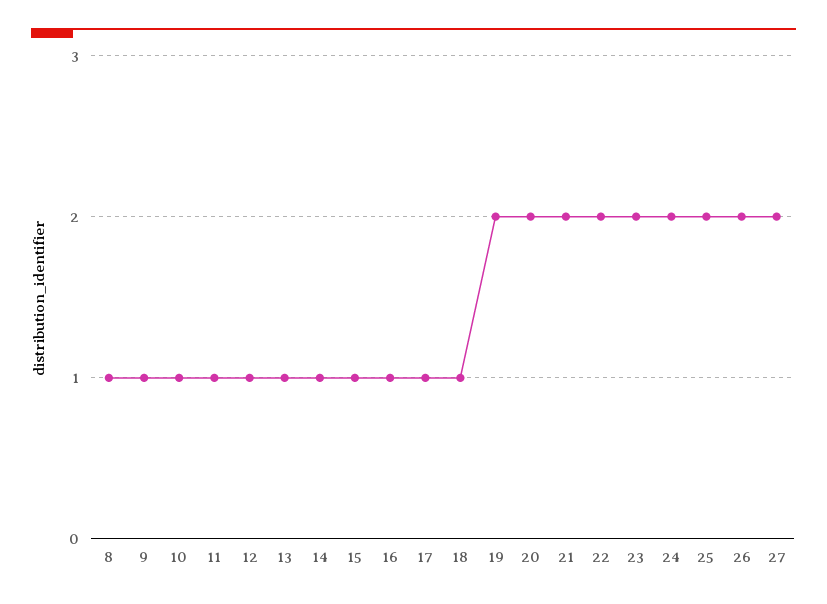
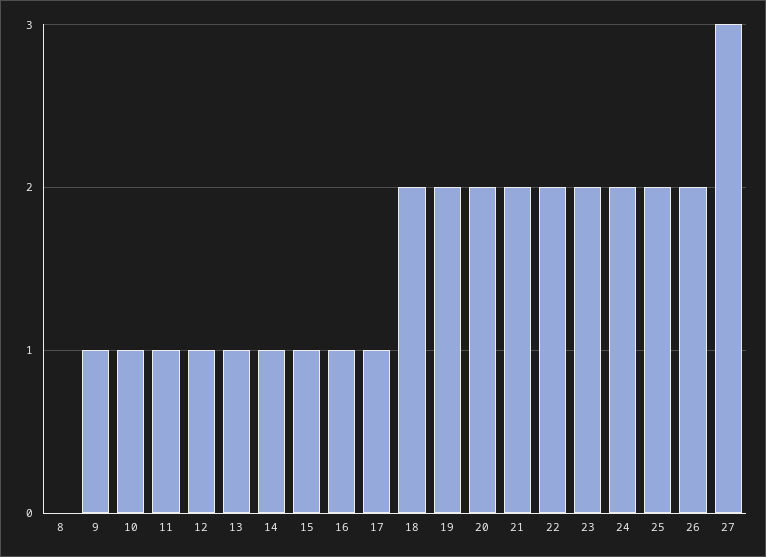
8: 1 -> 0
18: 1 -> 2
27: 2 -> 3

